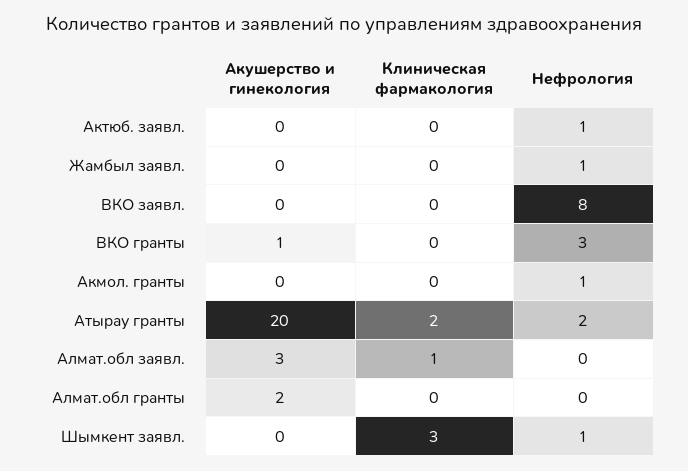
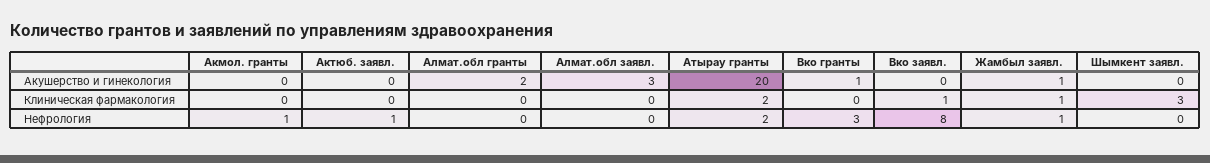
Акушерство и гинекология, Жамбыл заявл.: 0 -> 1
Клиническая фармакология, Жамбыл заявл.: 0 -> 1
Клиническая фармакология, ВКО заявл.: 0 -> 1
Клиническая фармакология, Алмат.обл заявл.: 1 -> 0
Нефрология, Шымкент заявл.: 1 -> 0

